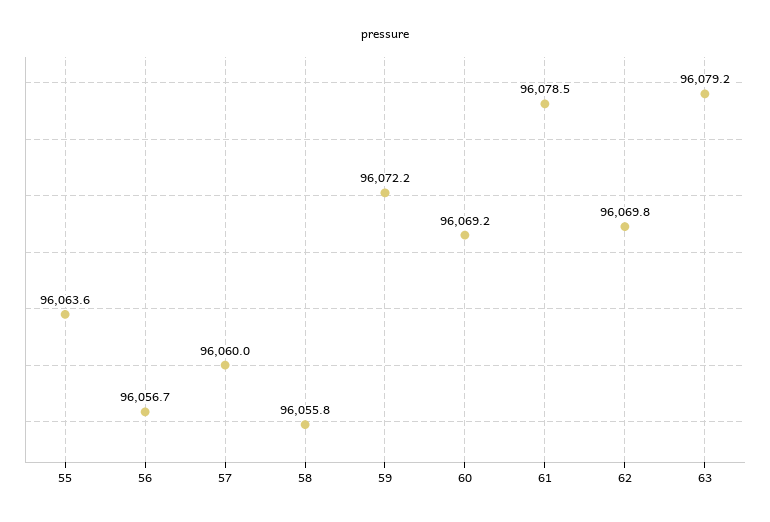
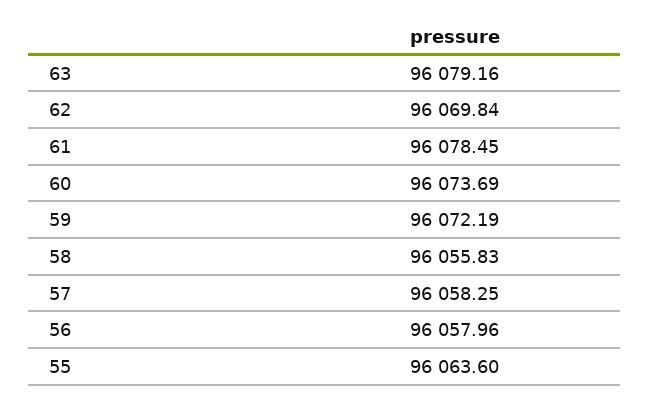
56: 96056.7 -> 96057.96
57: 96060 -> 96058.25
60: 96069.2 -> 96073.69

